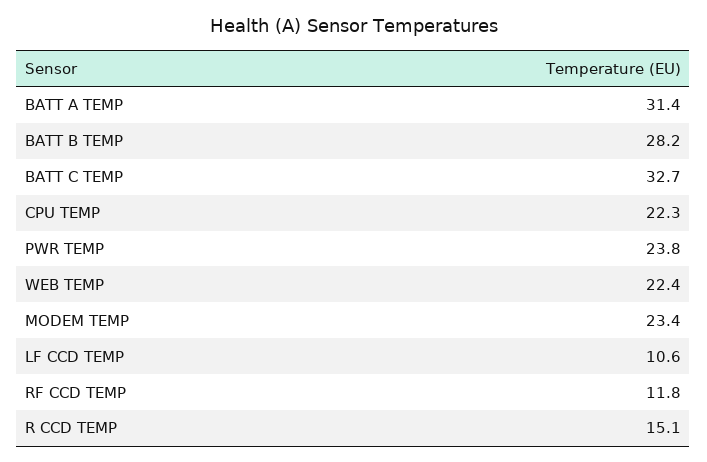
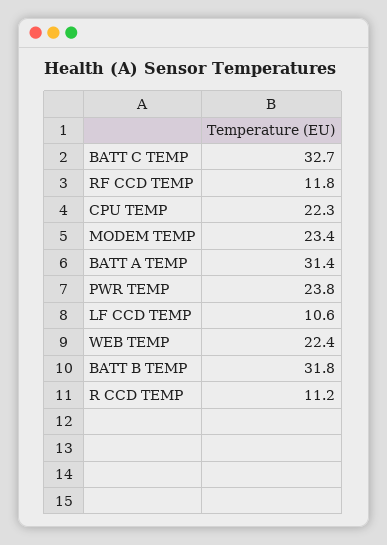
BATT B TEMP: 28.2 -> 31.8
R CCD TEMP: 15.1 -> 11.2

